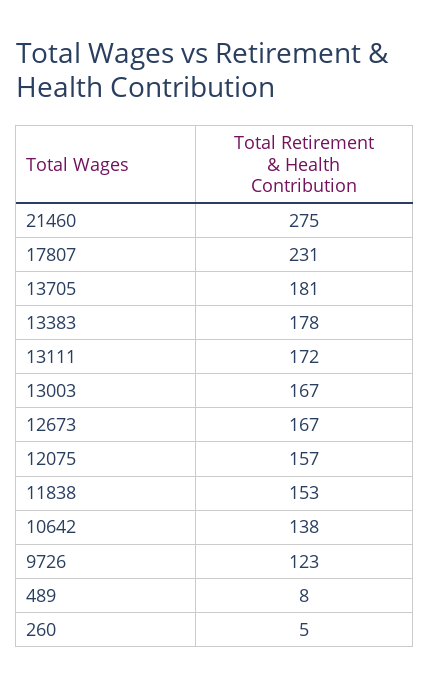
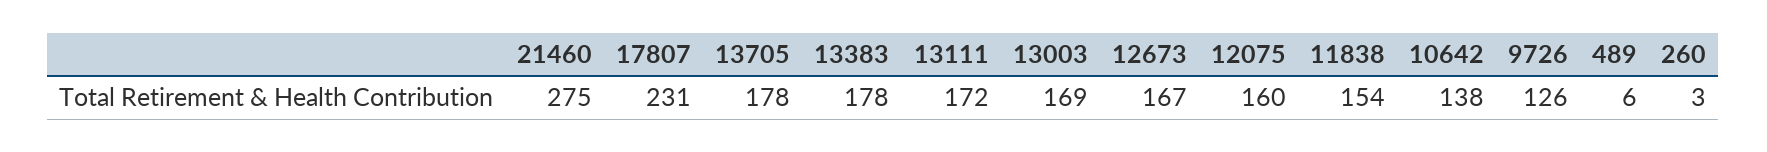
13705: 181 -> 178
13003: 167 -> 169
12075: 157 -> 160
11838: 153 -> 154
9726: 123 -> 126
489: 8 -> 6
260: 5 -> 3

